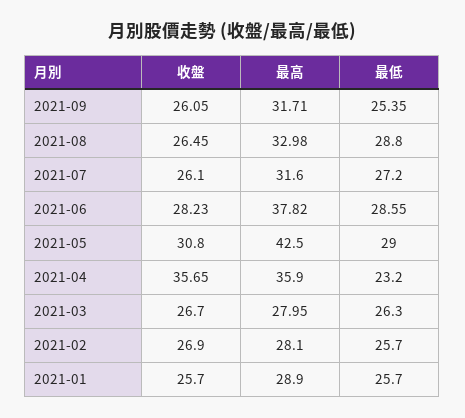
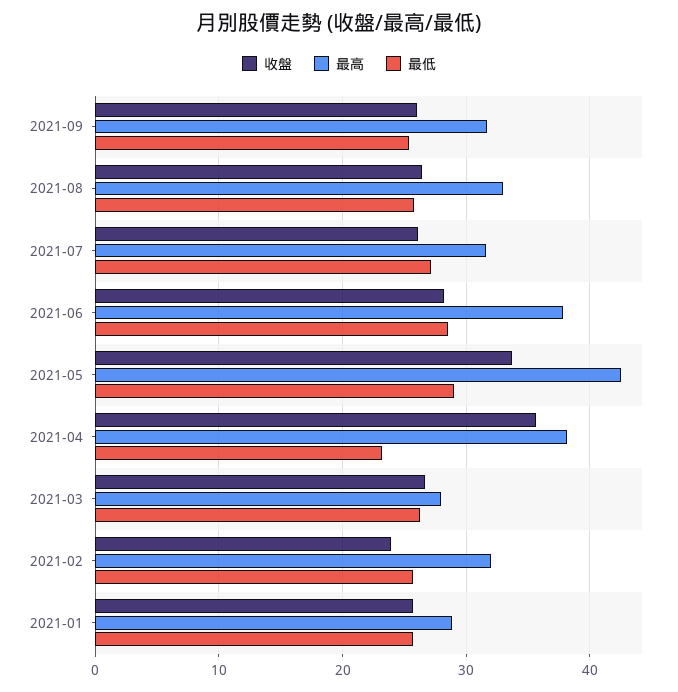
最低, 2021-08: 28.8 -> 26
收盤, 2021-05: 30.8 -> 34
最高, 2021-04: 35.9 -> 38
收盤, 2021-02: 26.9 -> 24
最高, 2021-02: 28.1 -> 32

